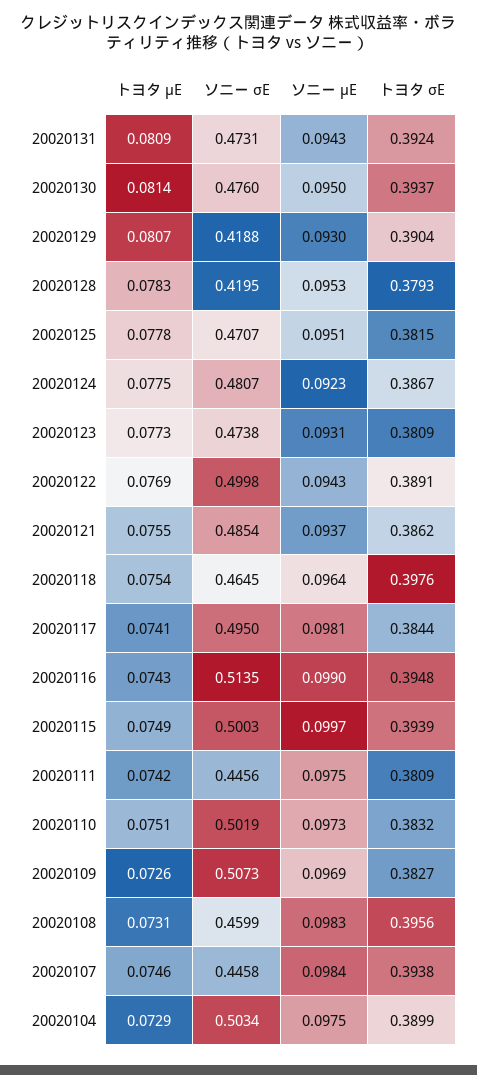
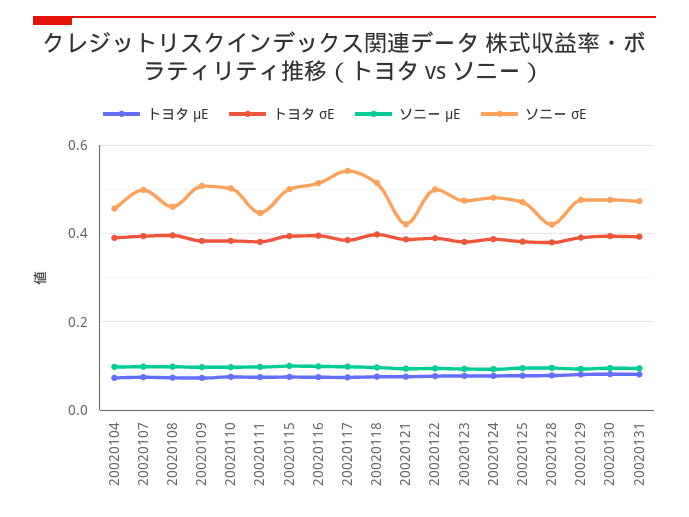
ソニー σE, 20020129: 0.4188 -> 0.48
ソニー σE, 20020121: 0.4854 -> 0.42
ソニー σE, 20020118: 0.4645 -> 0.52
ソニー σE, 20020117: 0.495 -> 0.54
ソニー σE, 20020107: 0.4458 -> 0.5
ソニー σE, 20020104: 0.5034 -> 0.46

